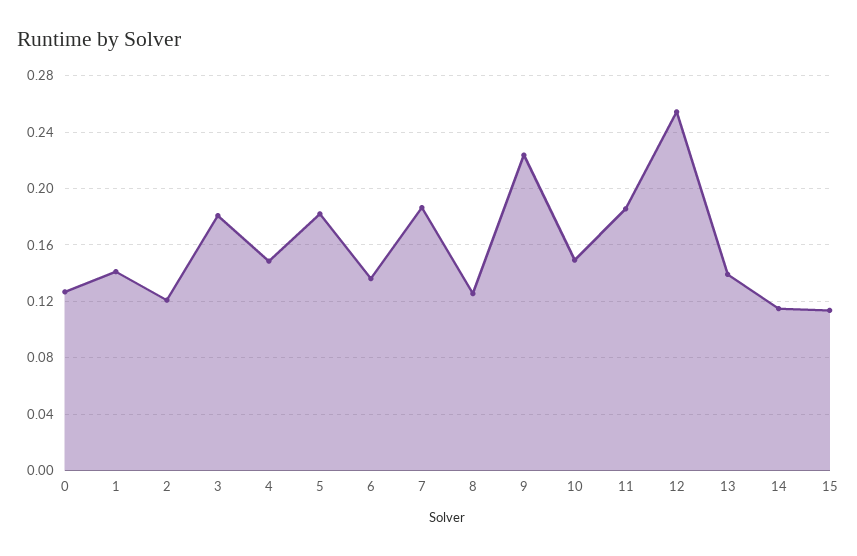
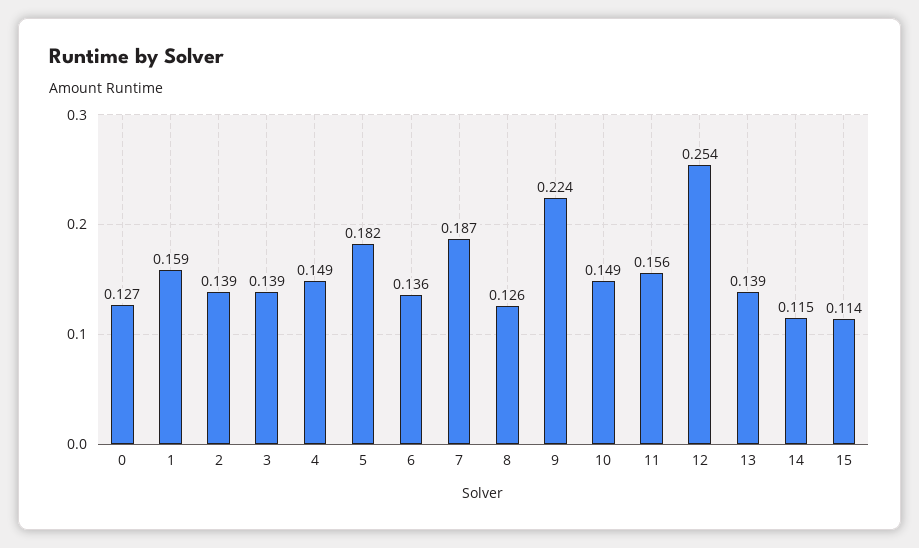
1: 0.14 -> 0.159
2: 0.12 -> 0.139
3: 0.18 -> 0.139
11: 0.185 -> 0.156

